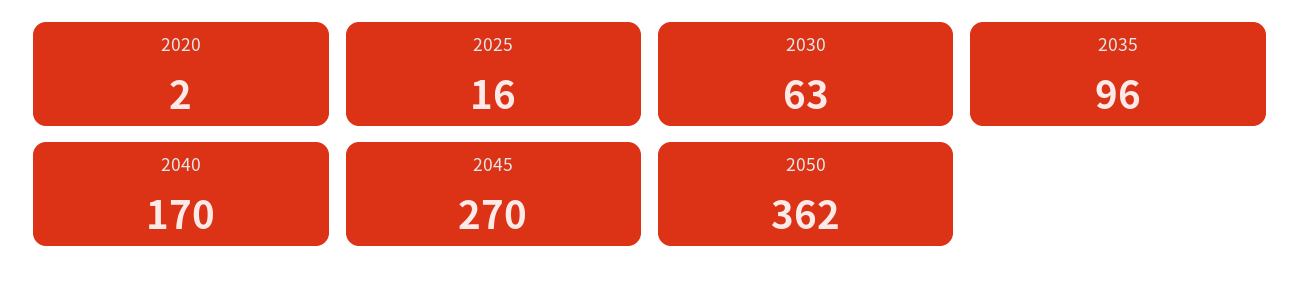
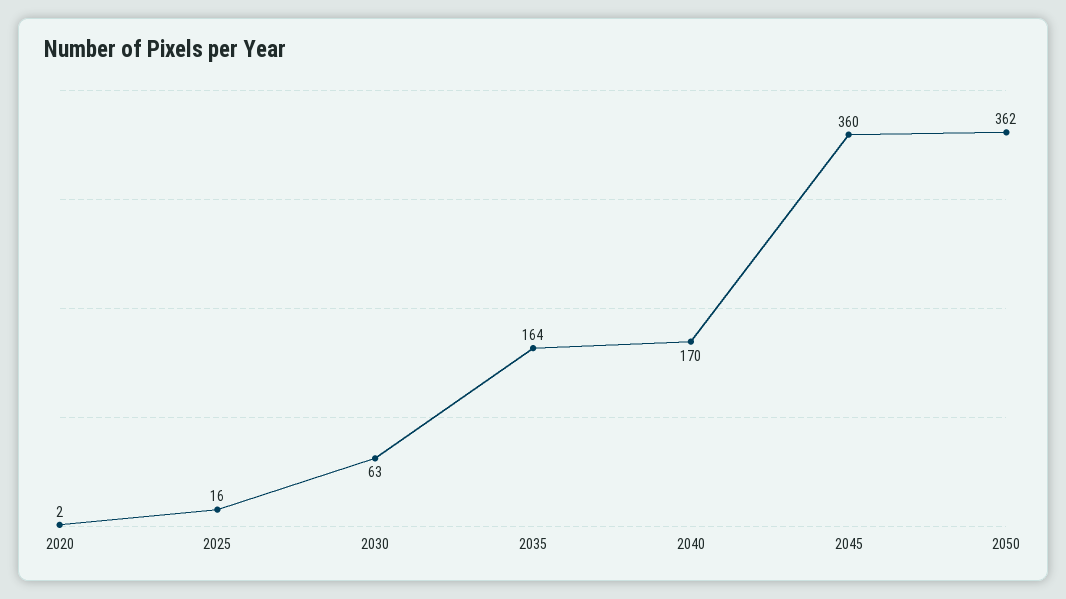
2035: 96 -> 164
2045: 270 -> 360

